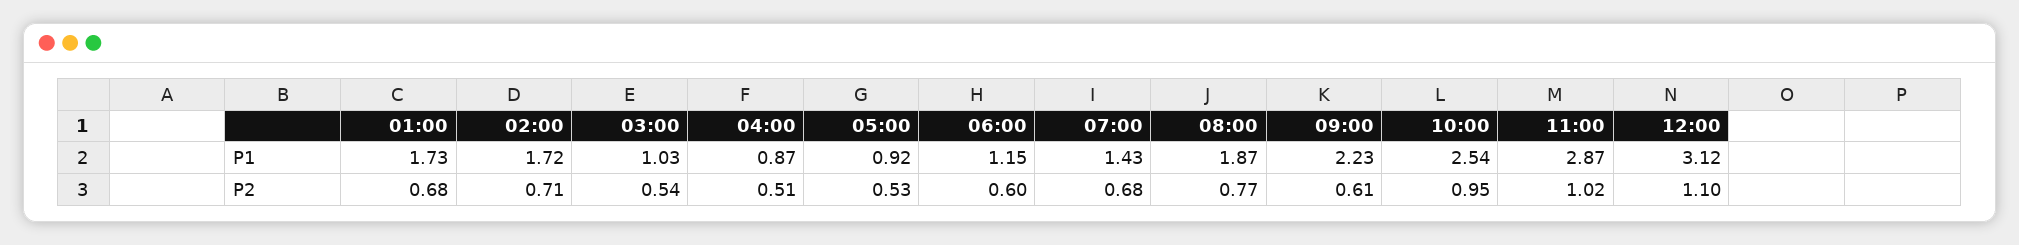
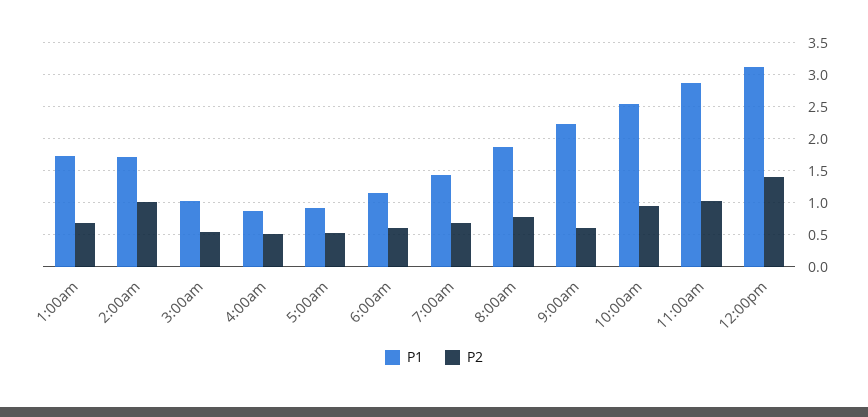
P2, 02:00: 0.71 -> 1
P2, 12:00: 1.1 -> 1.4

